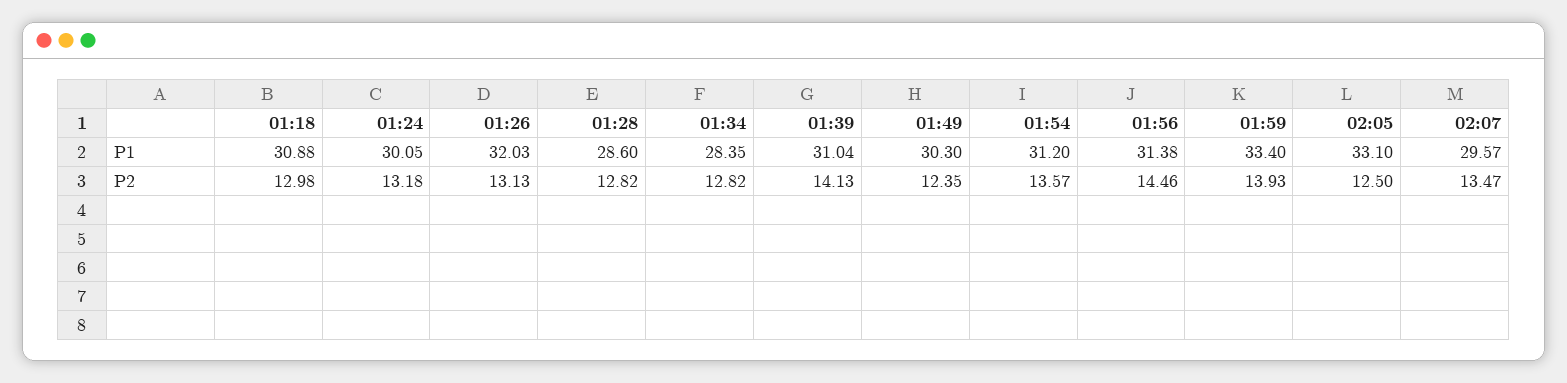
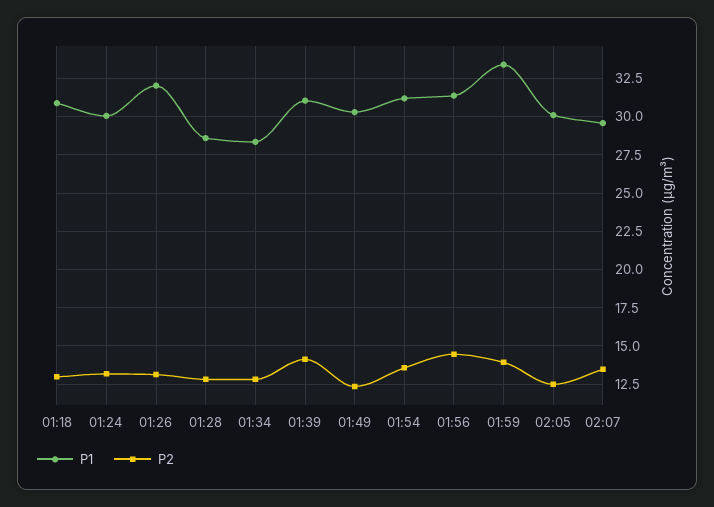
P1, 02:05: 33.1 -> 30

